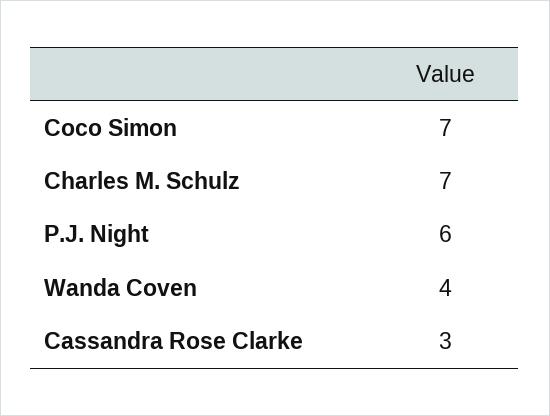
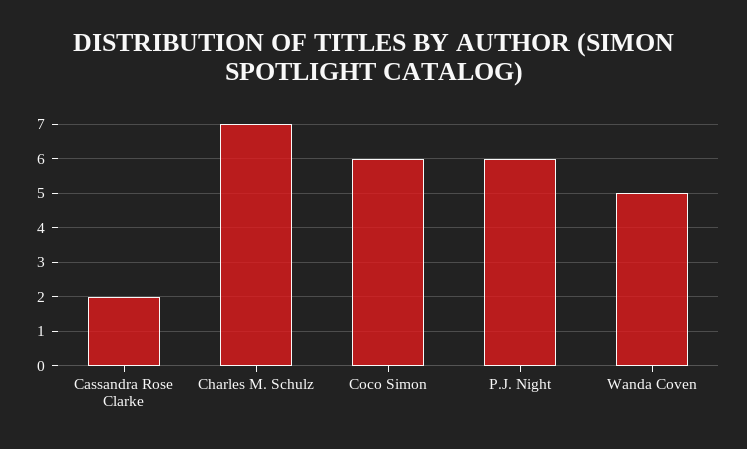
Coco Simon: 7 -> 6
Wanda Coven: 4 -> 5
Cassandra Rose Clarke: 3 -> 2

